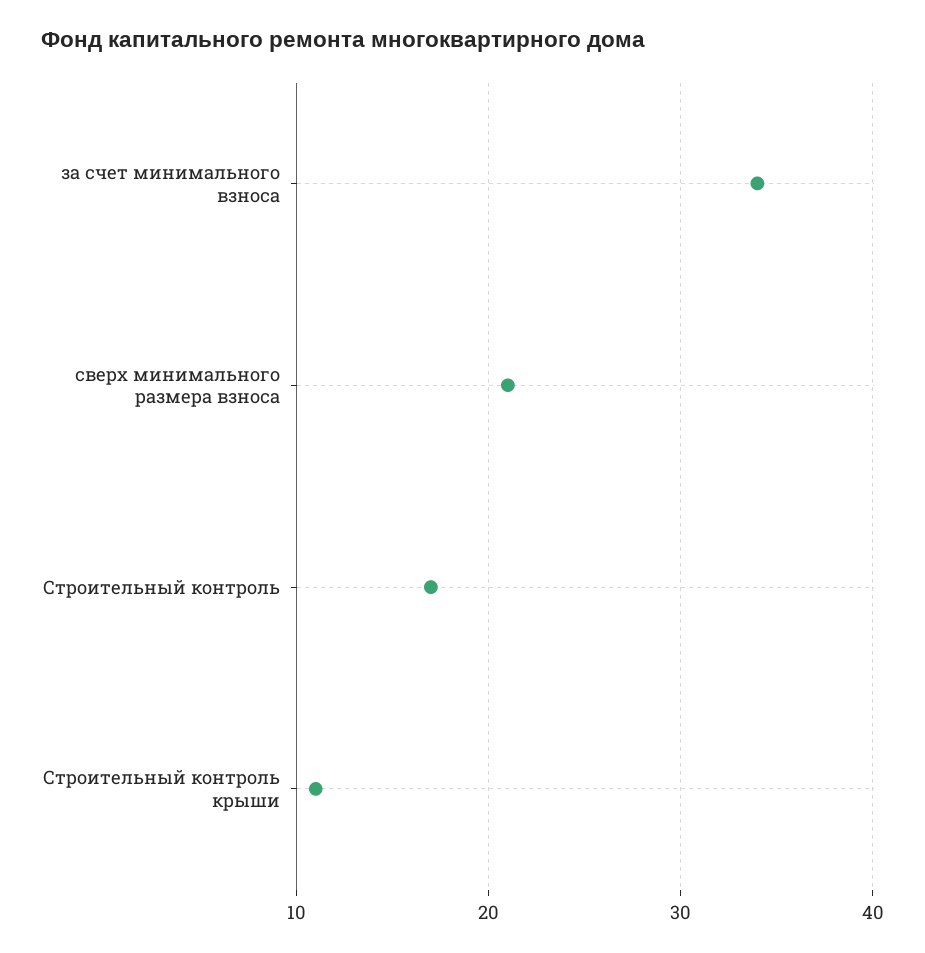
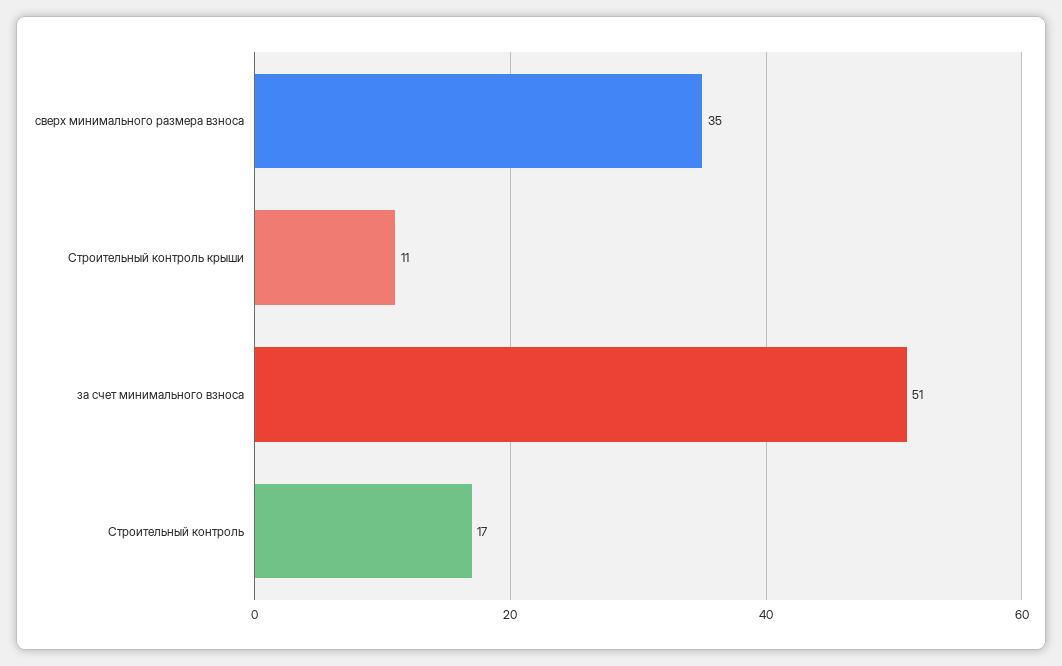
за счет минимального взноса: 34 -> 51
сверх минимального размера взноса: 21 -> 35

